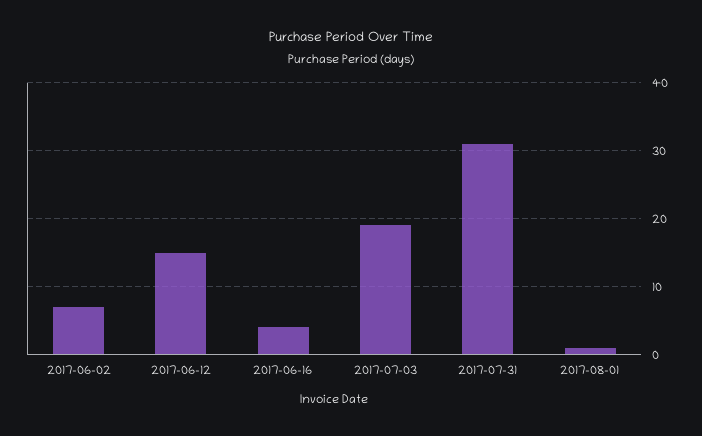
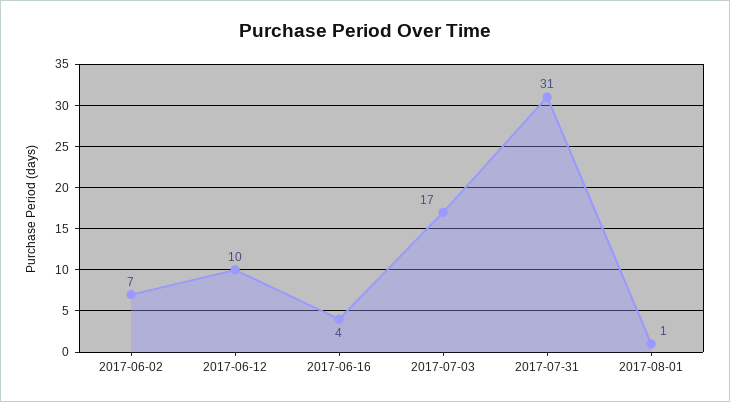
2017-06-12: 15 -> 10
2017-07-03: 19 -> 17

